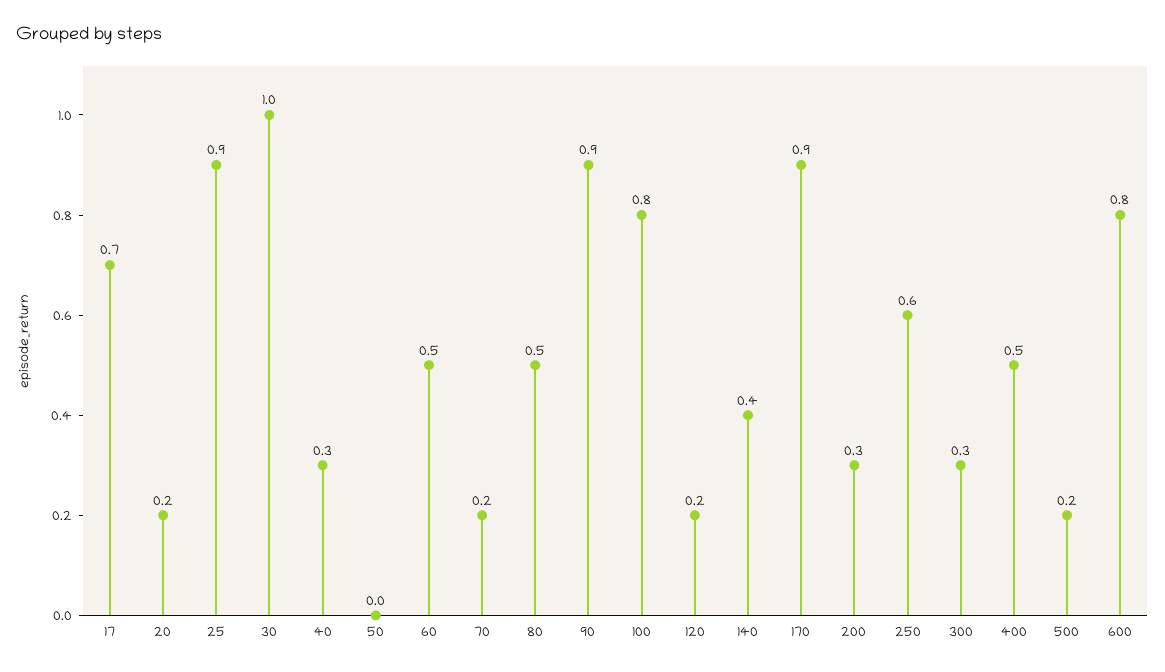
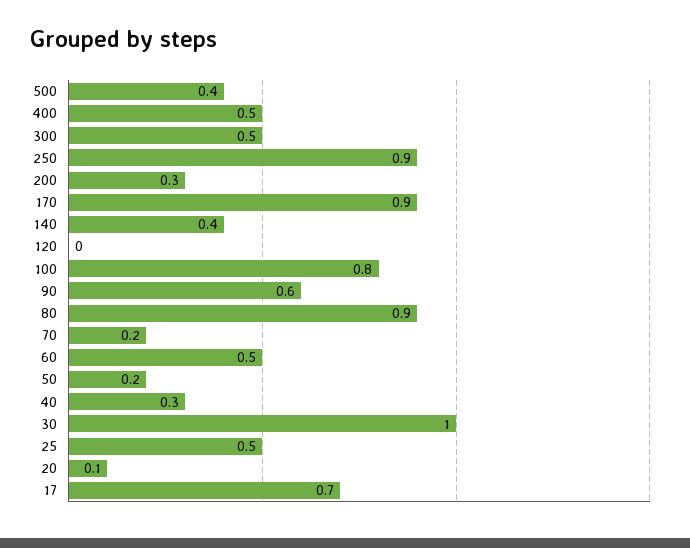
20: 0.2 -> 0.1
25: 0.9 -> 0.5
50: 0 -> 0.2
80: 0.5 -> 0.9
90: 0.9 -> 0.6
120: 0.2 -> 0
250: 0.6 -> 0.9
300: 0.3 -> 0.5
500: 0.2 -> 0.4
600: 0.8 -> none

